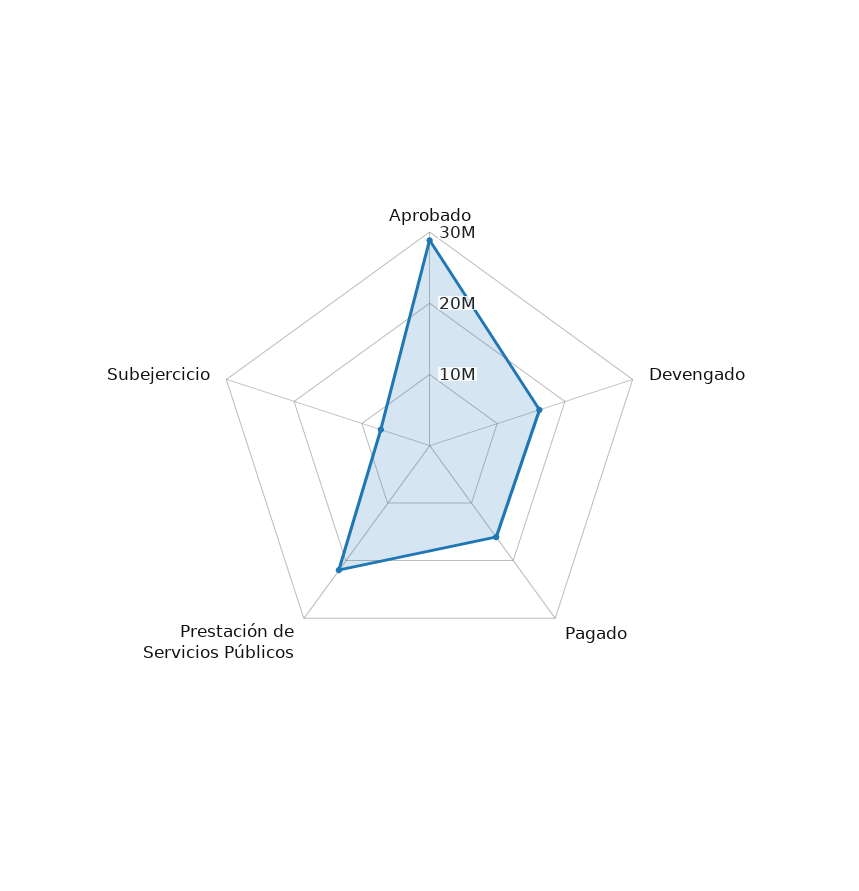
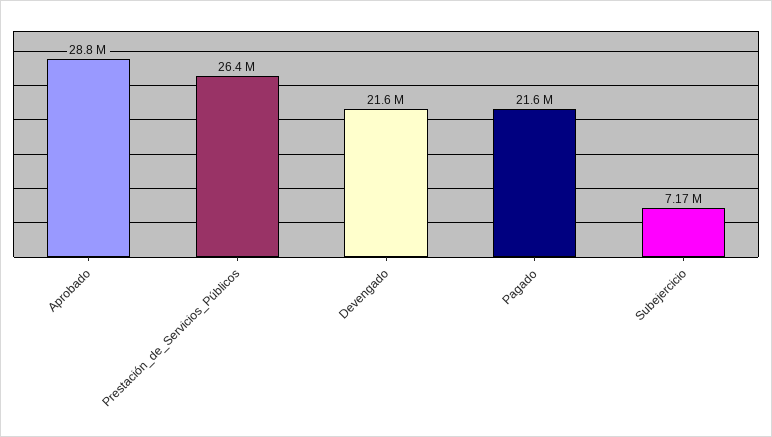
Devengado: 16000000 -> 21600000
Pagado: 16000000 -> 21600000
Prestación de Servicios Públicos: 22000000 -> 26400000

